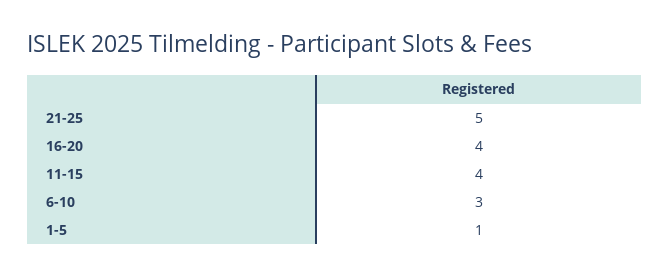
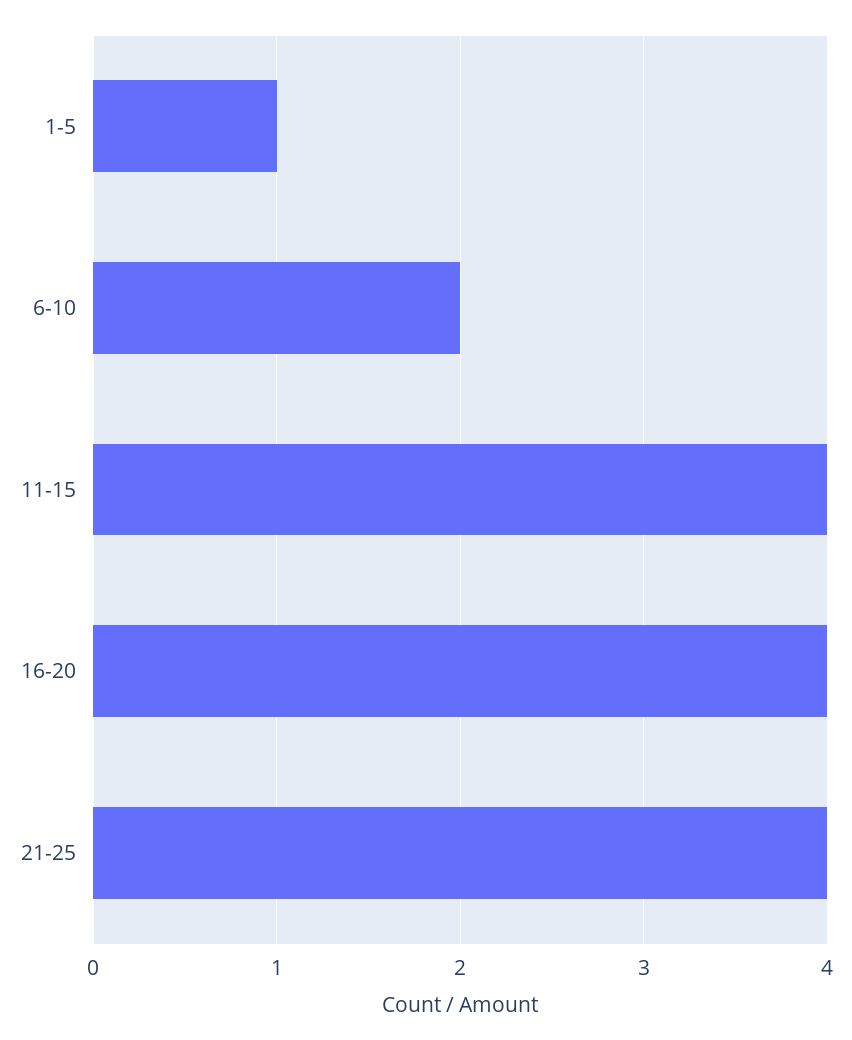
21-25: 5 -> 4
6-10: 3 -> 2

